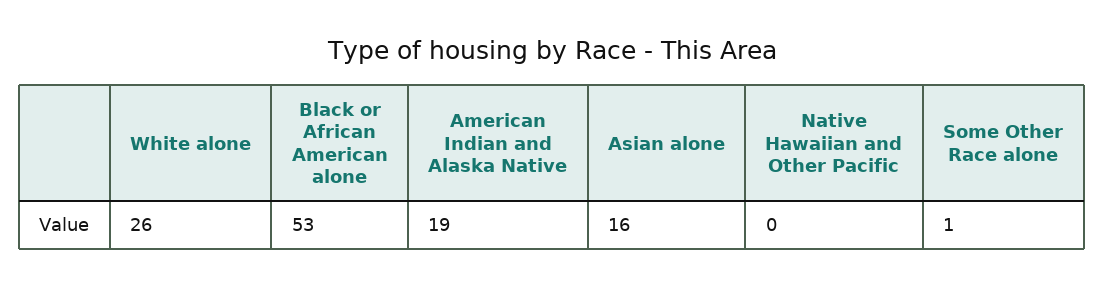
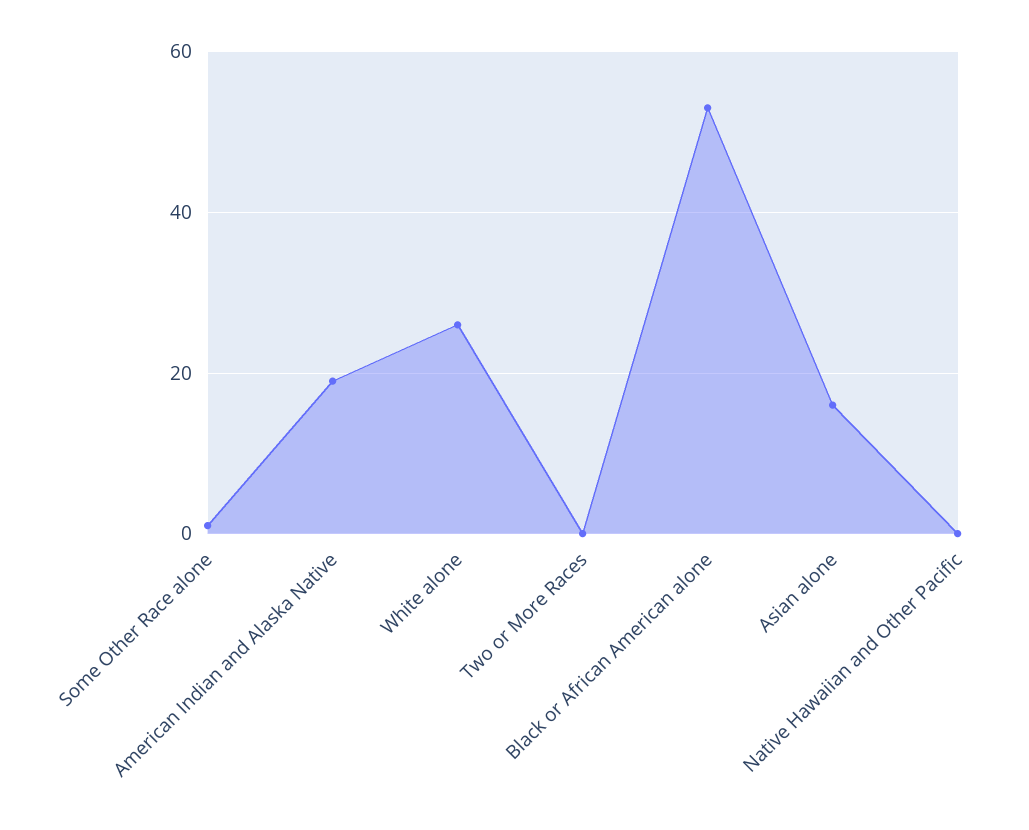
Two or More Races: none -> 0

